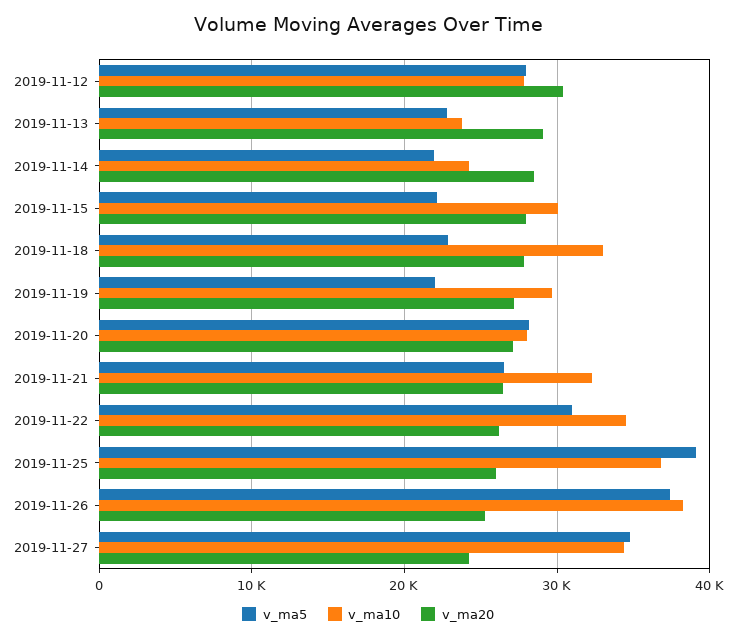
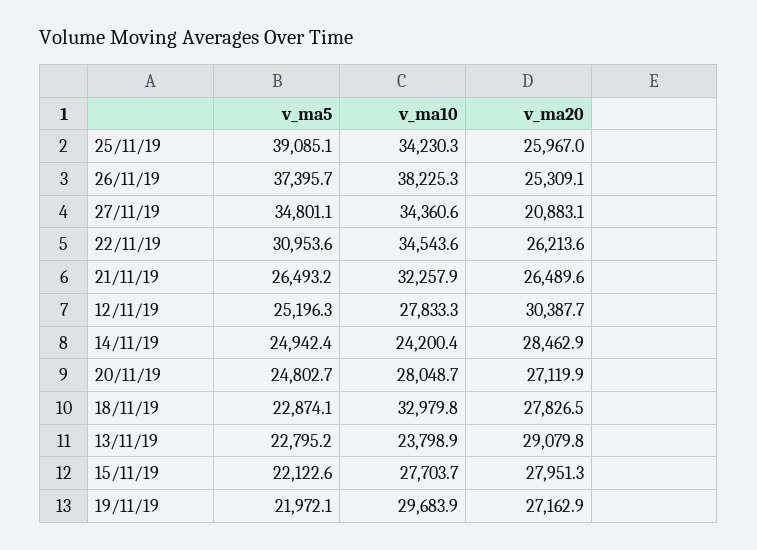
v_ma5, 2019-11-12: 28000 -> 25196.3
v_ma5, 2019-11-14: 22000 -> 24942.4
v_ma10, 2019-11-15: 30000 -> 27703.7
v_ma5, 2019-11-20: 28000 -> 24802.7
v_ma10, 2019-11-25: 37000 -> 34230.3
v_ma20, 2019-11-27: 24000 -> 20883.1

